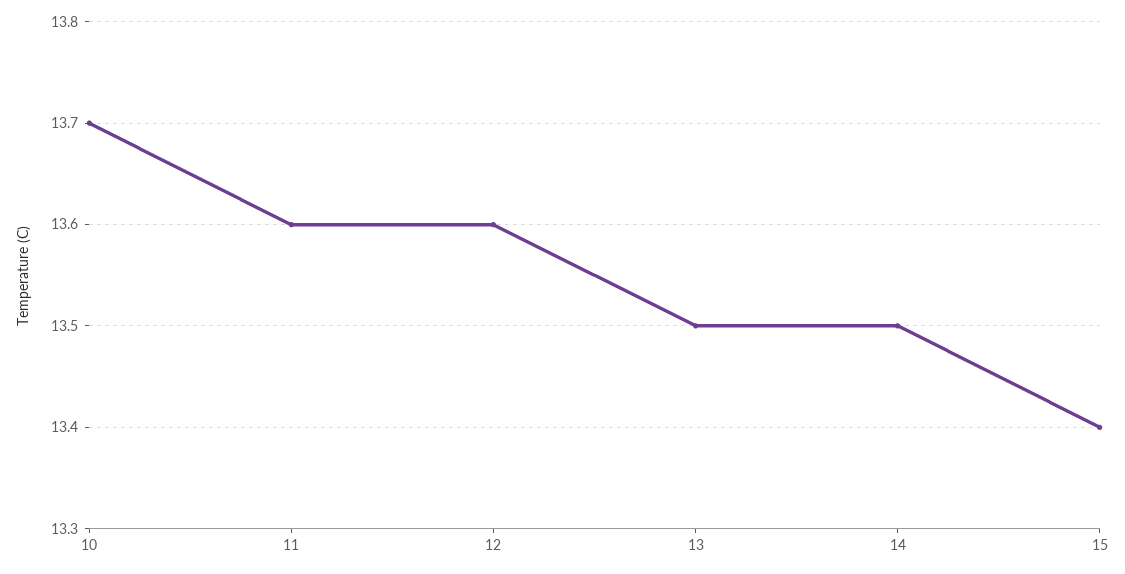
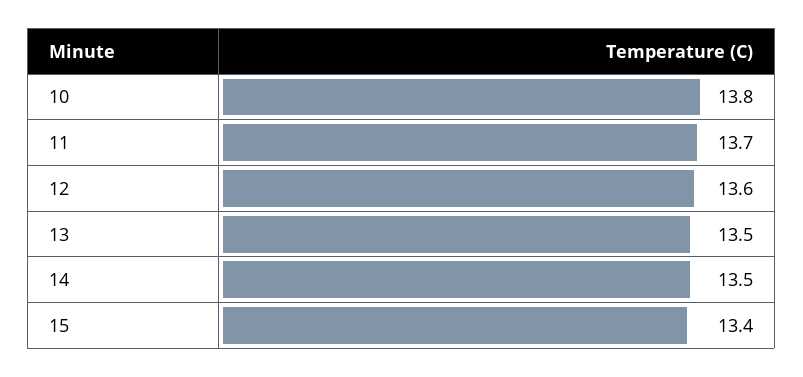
10: 13.7 -> 13.8
11: 13.6 -> 13.7

